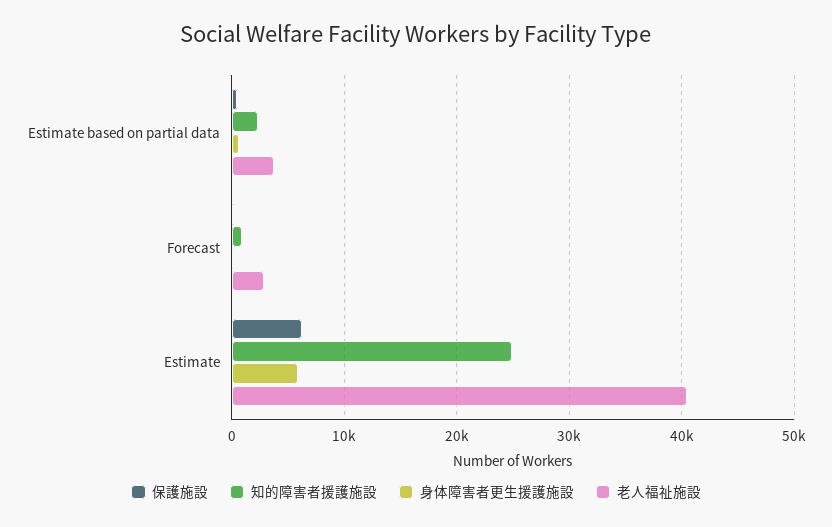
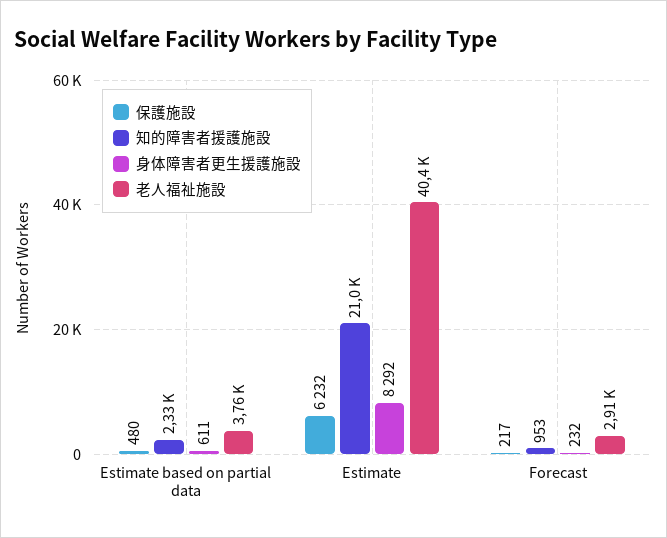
知的障害者援護施設, Estimate: 25000 -> 21000
身体障害者更生援護施設, Estimate: 6000 -> 8292

